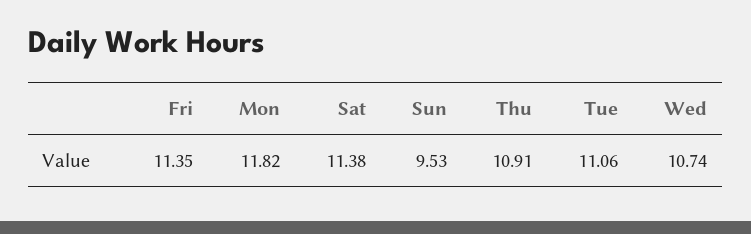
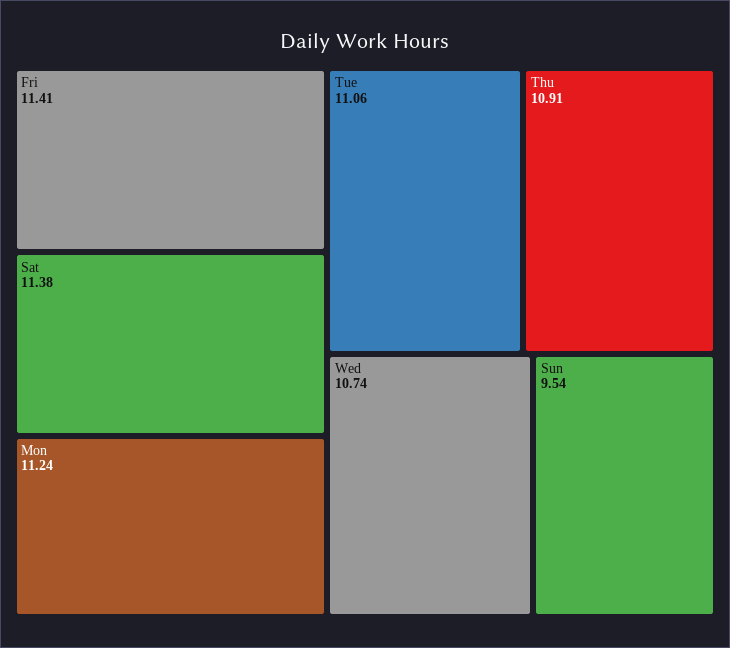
Fri: 11.35 -> 11.41
Mon: 11.82 -> 11.24
Sun: 9.53 -> 9.54

